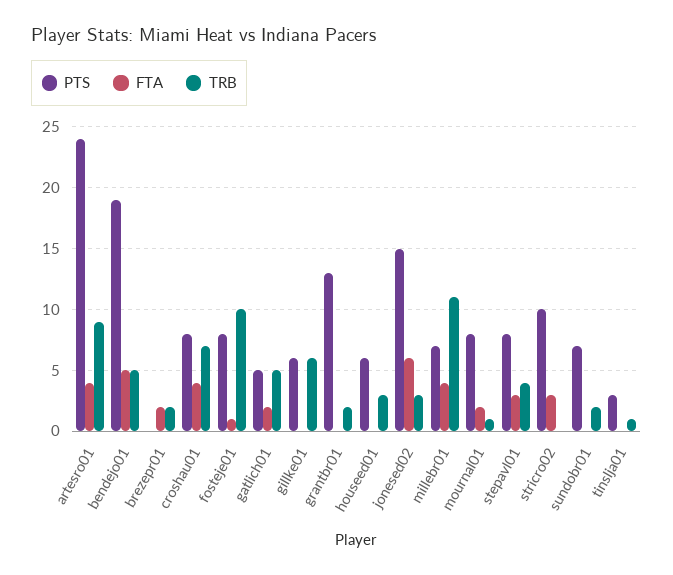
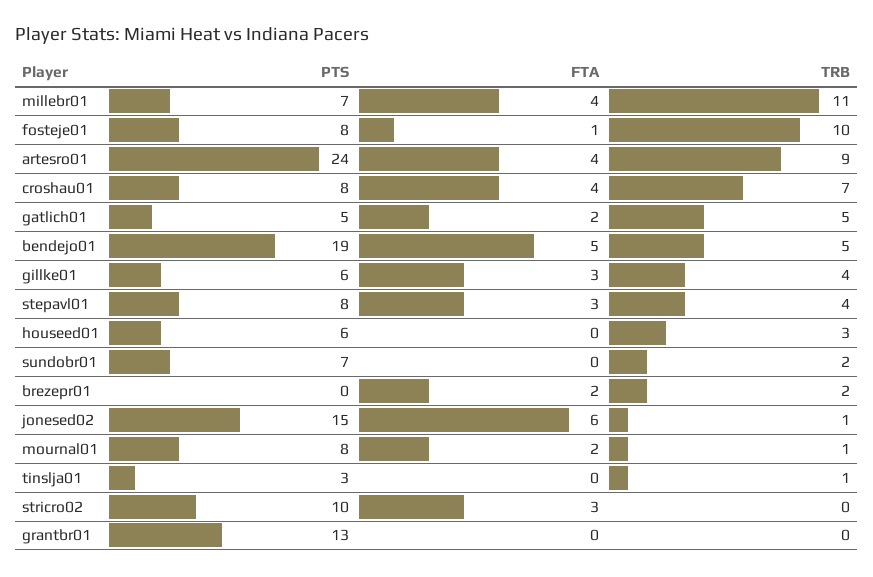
FTA, gillke01: 0 -> 3
TRB, gillke01: 6 -> 4
TRB, grantbr01: 2 -> 0
TRB, jonesed02: 3 -> 1

